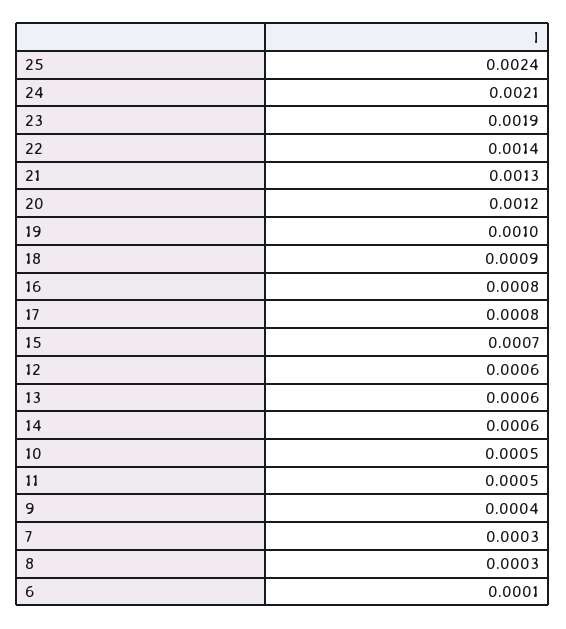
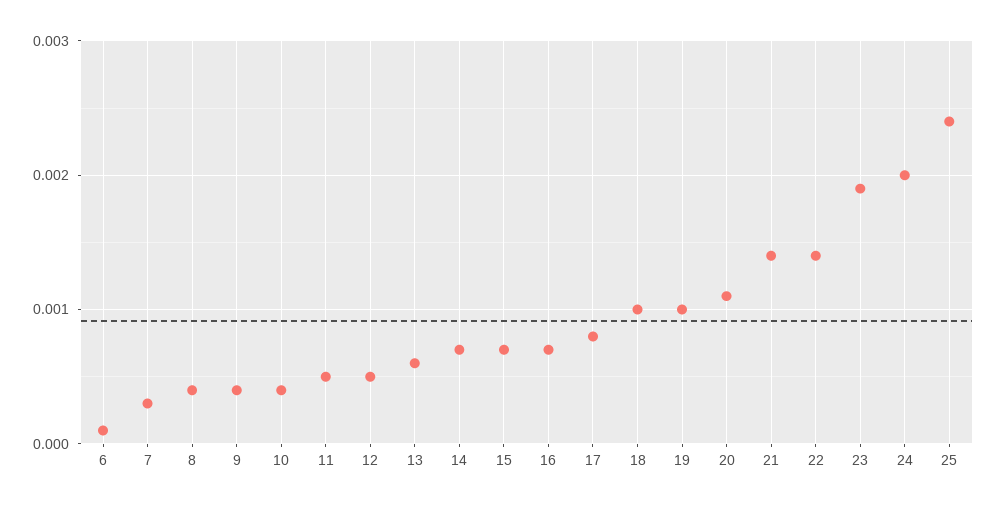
24: 0.0021 -> 0.002
21: 0.0013 -> 0.0014
20: 0.0012 -> 0.0011
18: 0.0009 -> 0.001
16: 0.0008 -> 0.0007
12: 0.0006 -> 0.0005
14: 0.0006 -> 0.0007
10: 0.0005 -> 0.0004
8: 0.0003 -> 0.0004

